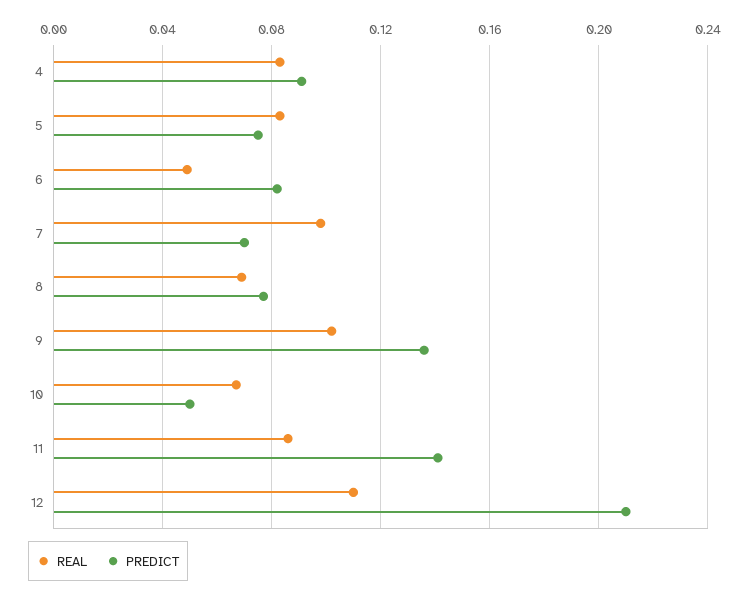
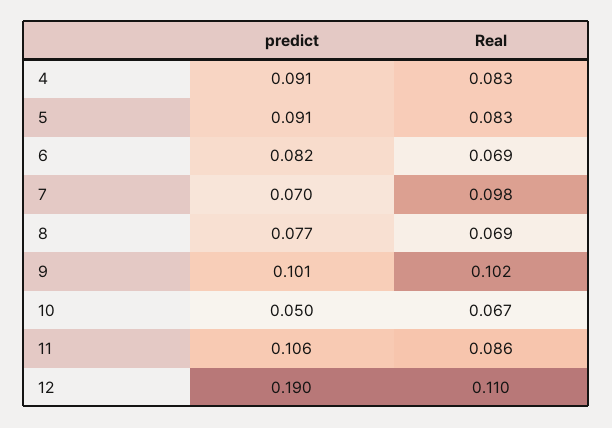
PREDICT, 5: 0.075 -> 0.091
REAL, 6: 0.05 -> 0.069
PREDICT, 9: 0.135 -> 0.101
PREDICT, 11: 0.14 -> 0.106
PREDICT, 12: 0.21 -> 0.19

